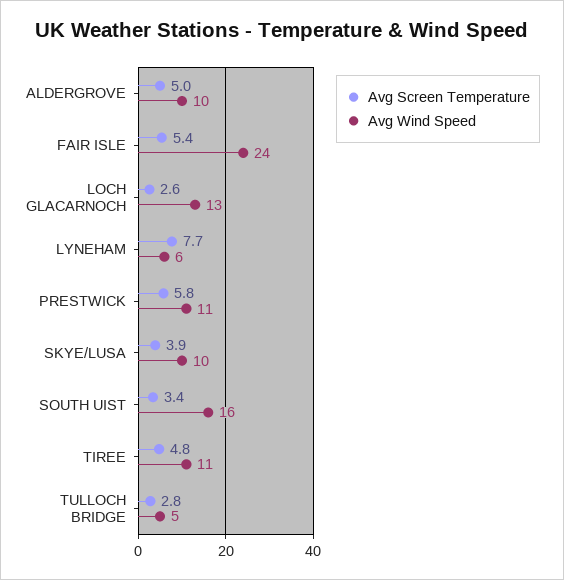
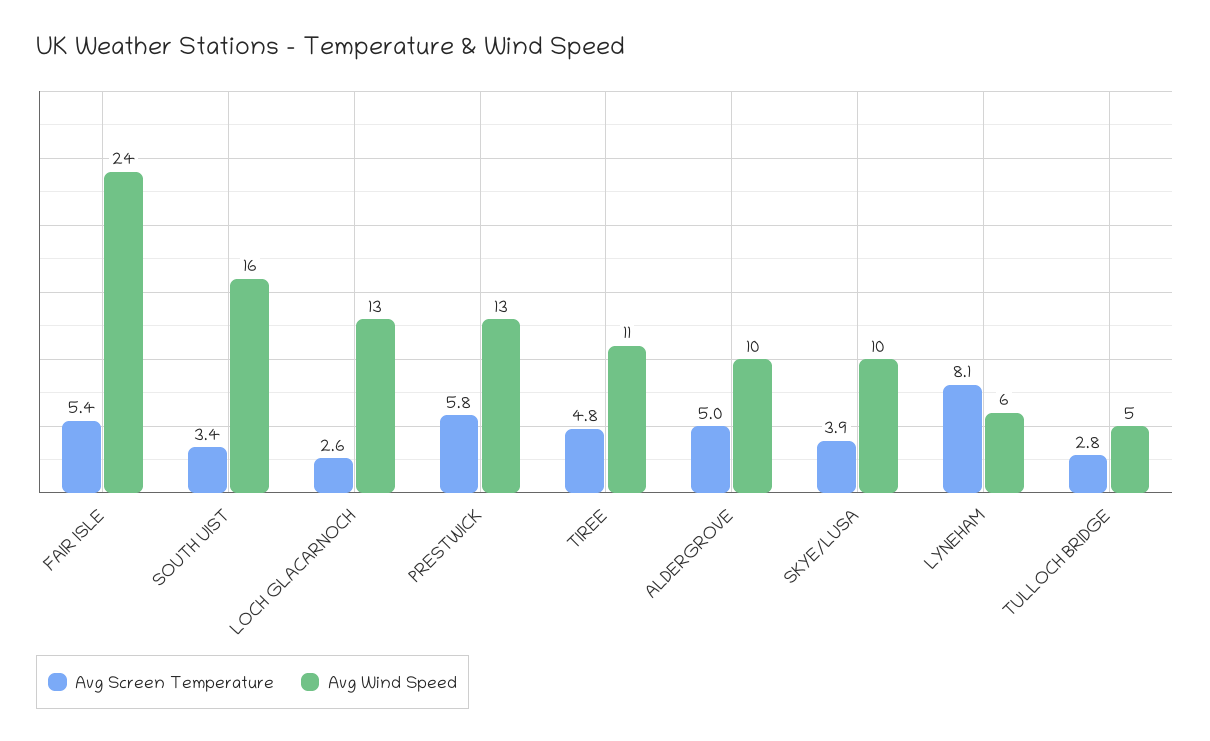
Avg Screen Temperature, LYNEHAM: 7.7 -> 8.1
Avg Wind Speed, PRESTWICK: 11 -> 13

